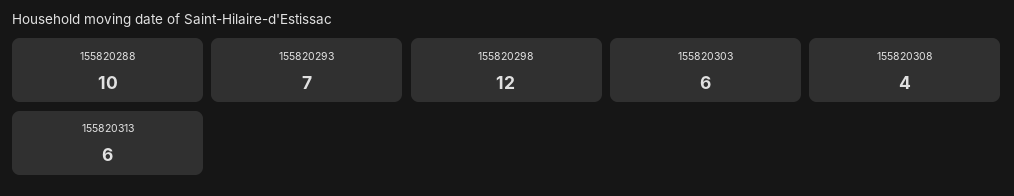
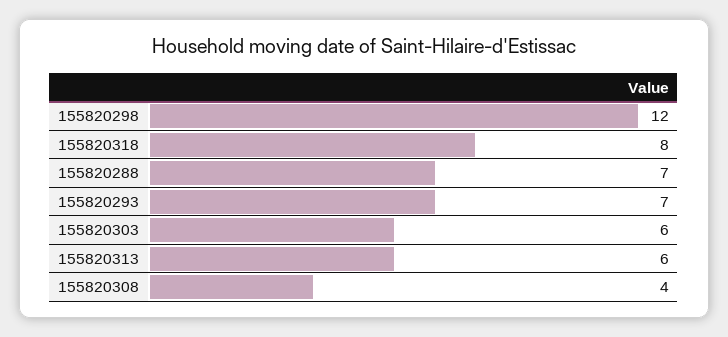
155820288: 10 -> 7
155820318: none -> 8

